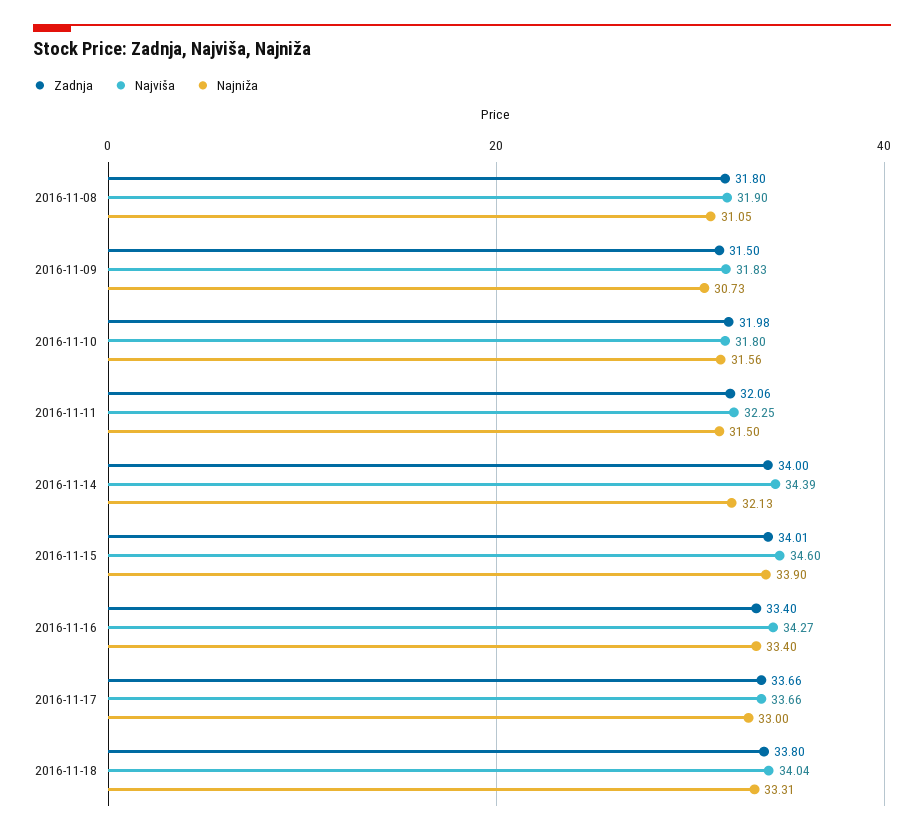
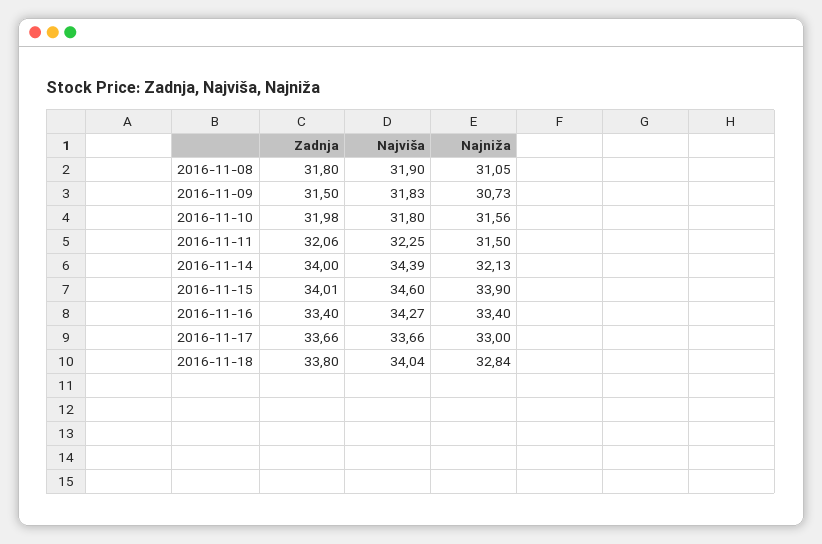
Najniža, 2016-11-18: 33.31 -> 32.84

